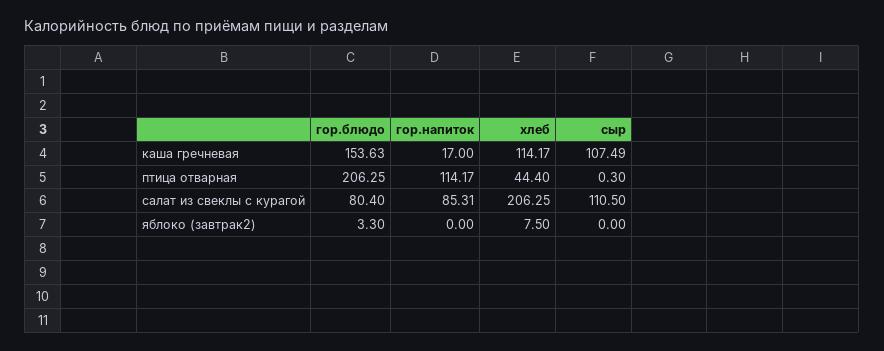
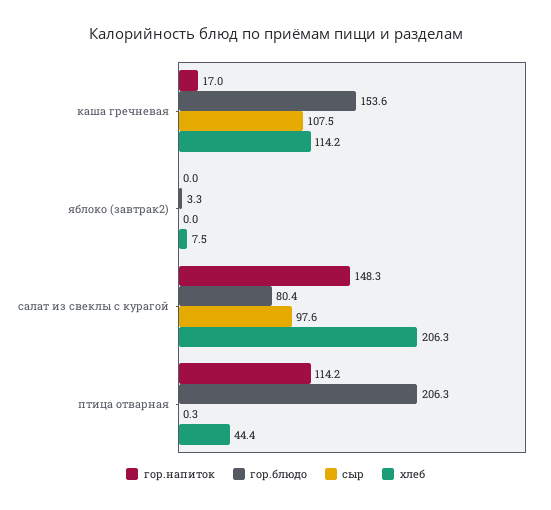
гор.напиток, салат из свеклы с курагой: 85.31 -> 148.3
сыр, салат из свеклы с курагой: 110.5 -> 97.6

